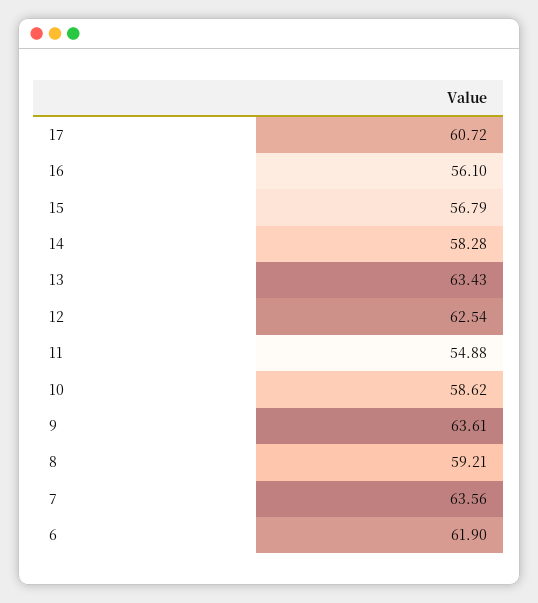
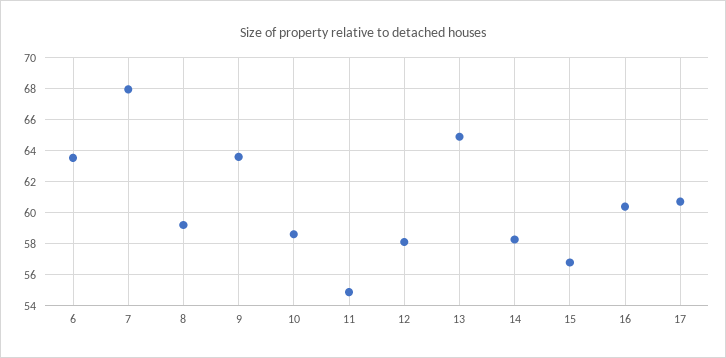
16: 56.1 -> 60.5
13: 63.43 -> 65
12: 62.54 -> 58
7: 63.56 -> 68
6: 61.9 -> 63.5

